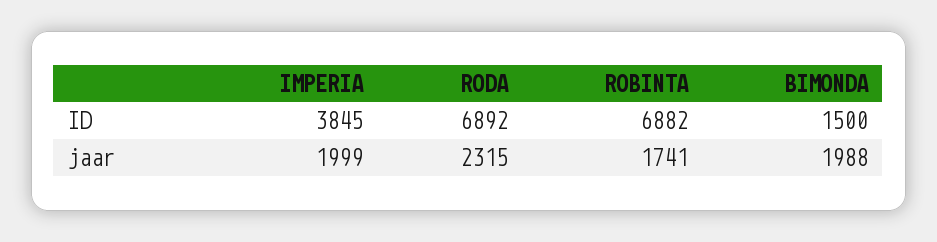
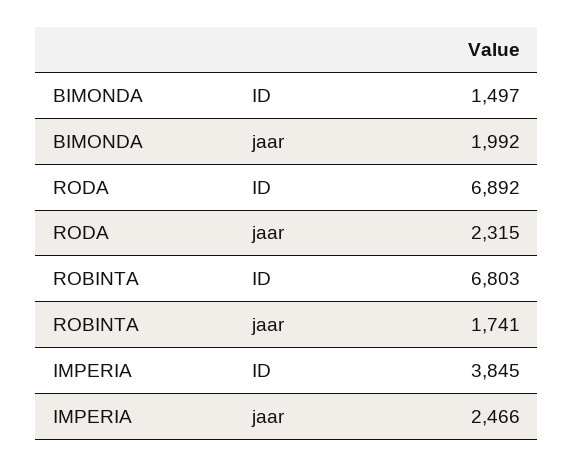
ROBINTA, ID: 6882 -> 6803
BIMONDA, ID: 1500 -> 1497
IMPERIA, jaar: 1999 -> 2466
BIMONDA, jaar: 1988 -> 1992

